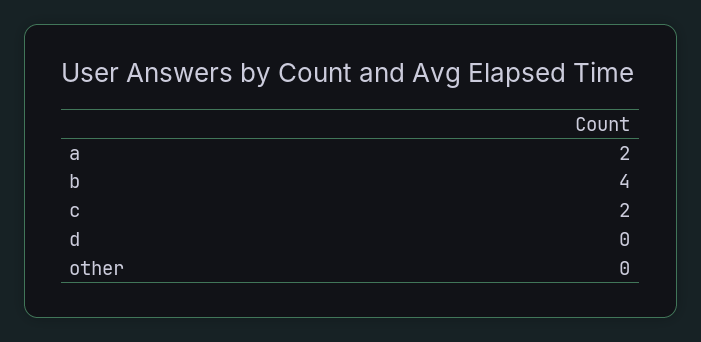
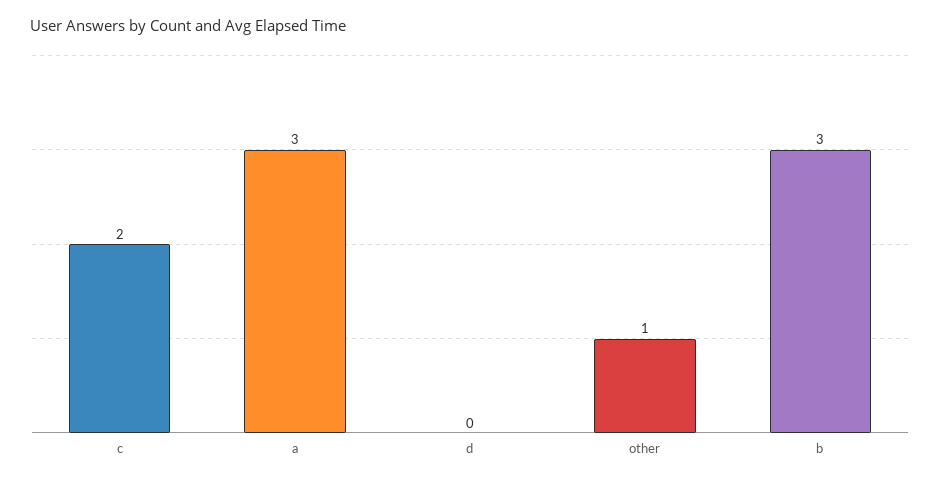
a: 2 -> 3
b: 4 -> 3
other: 0 -> 1

